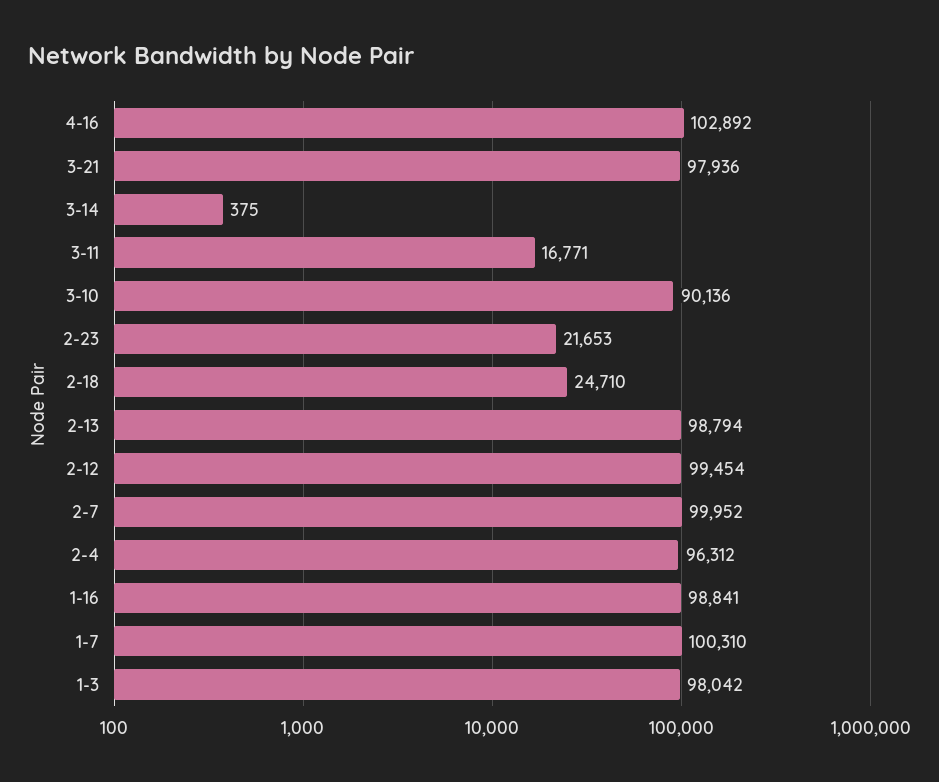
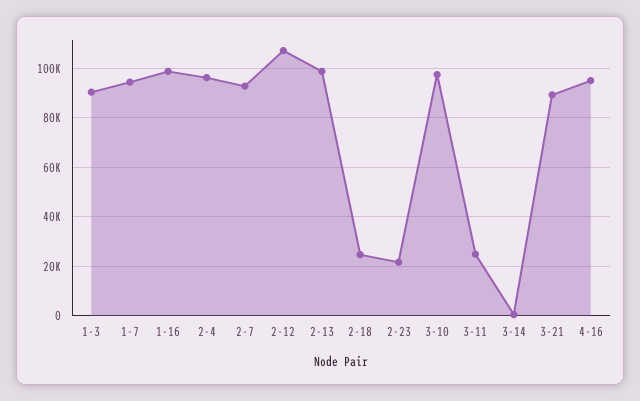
4-16: 102892 -> 95000
3-21: 97936 -> 90000
3-11: 16771 -> 25000
3-10: 90136 -> 97500
2-12: 99454 -> 107500
2-7: 99952 -> 92500
1-7: 100310 -> 95000
1-3: 98042 -> 90000

